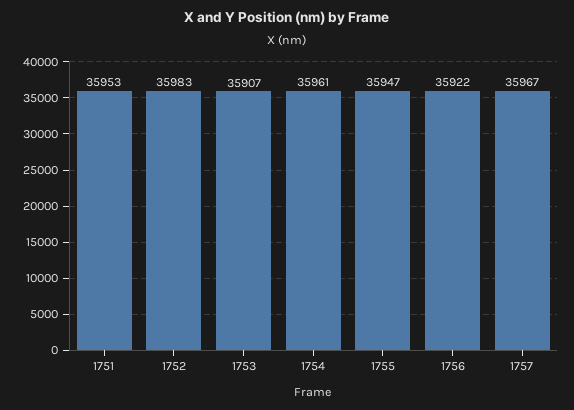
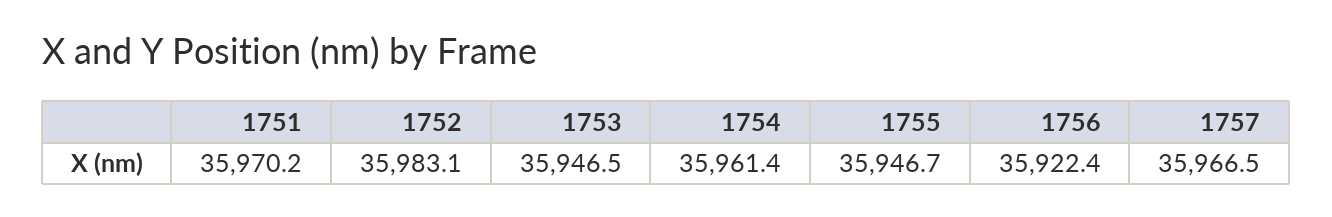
1751: 35953 -> 35970.2
1753: 35907 -> 35946.5

